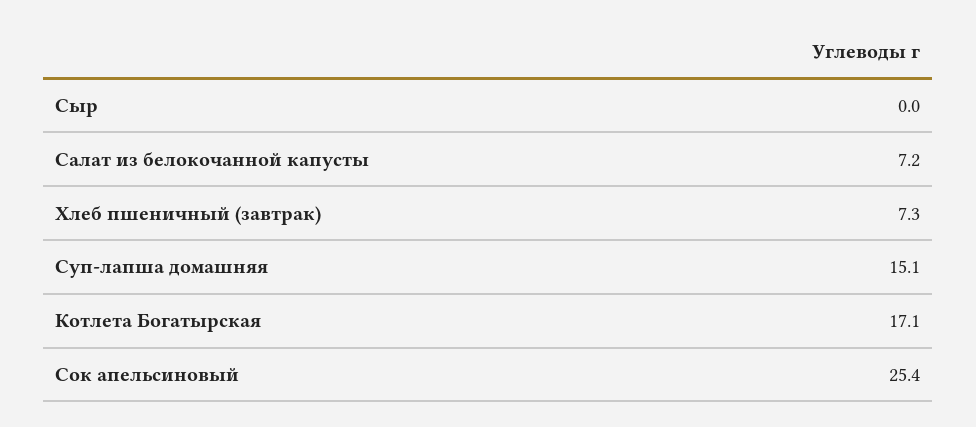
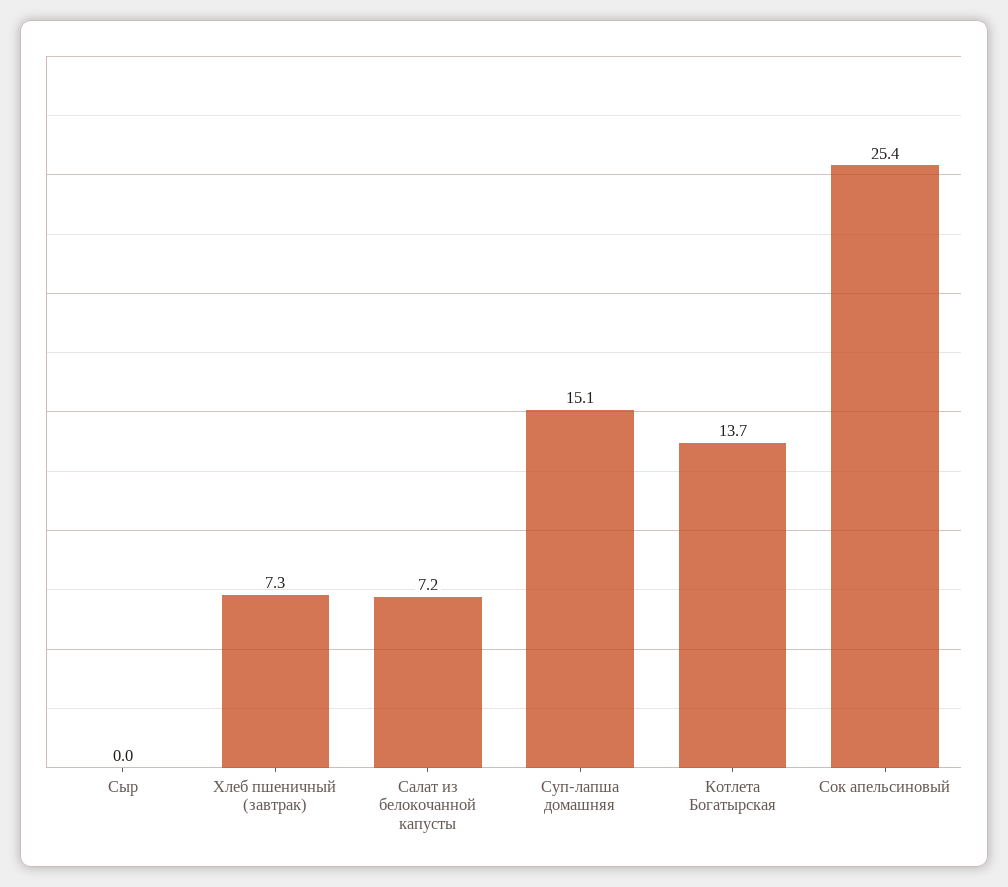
Котлета Богатырская: 17.1 -> 13.7

